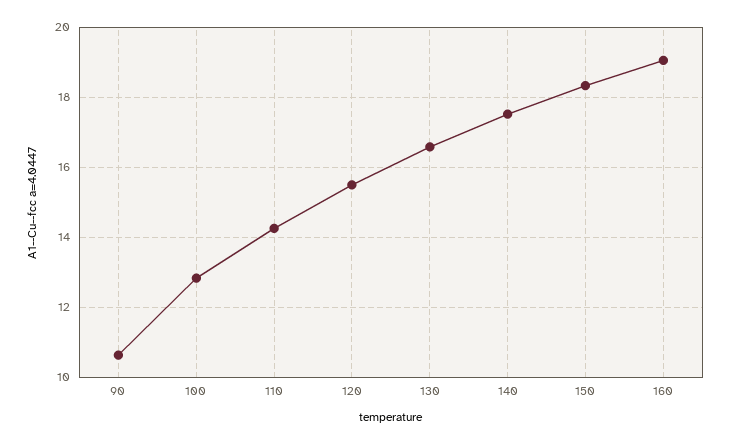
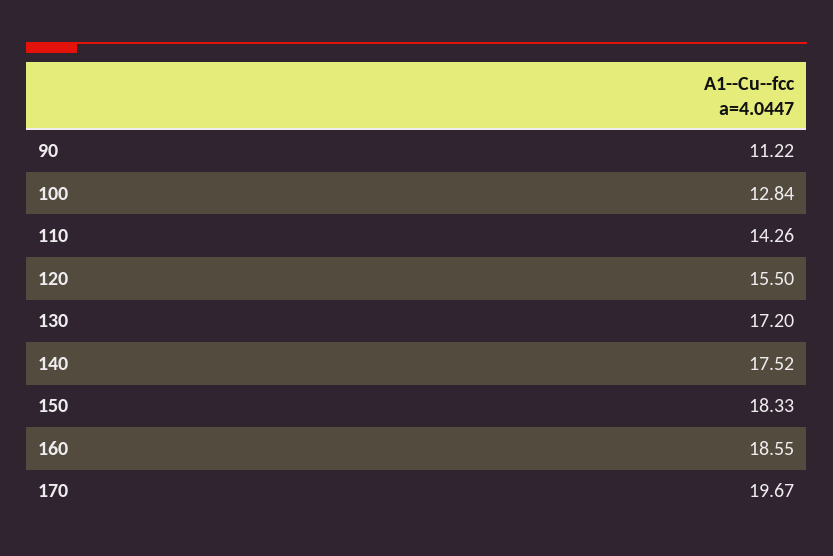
90: 10.6 -> 11.22
130: 16.6 -> 17.2
160: 19 -> 18.55
170: none -> 19.67

